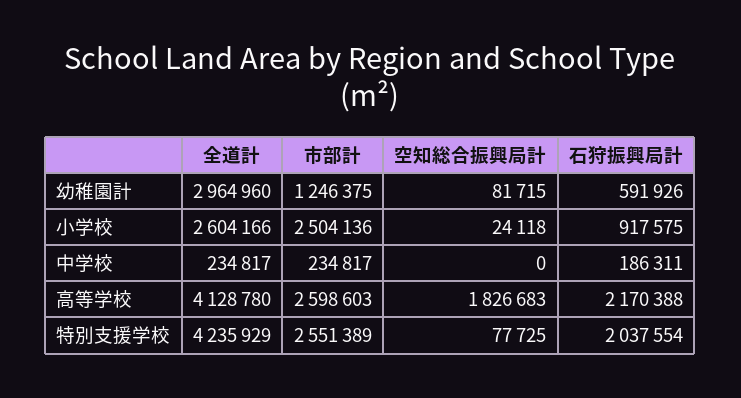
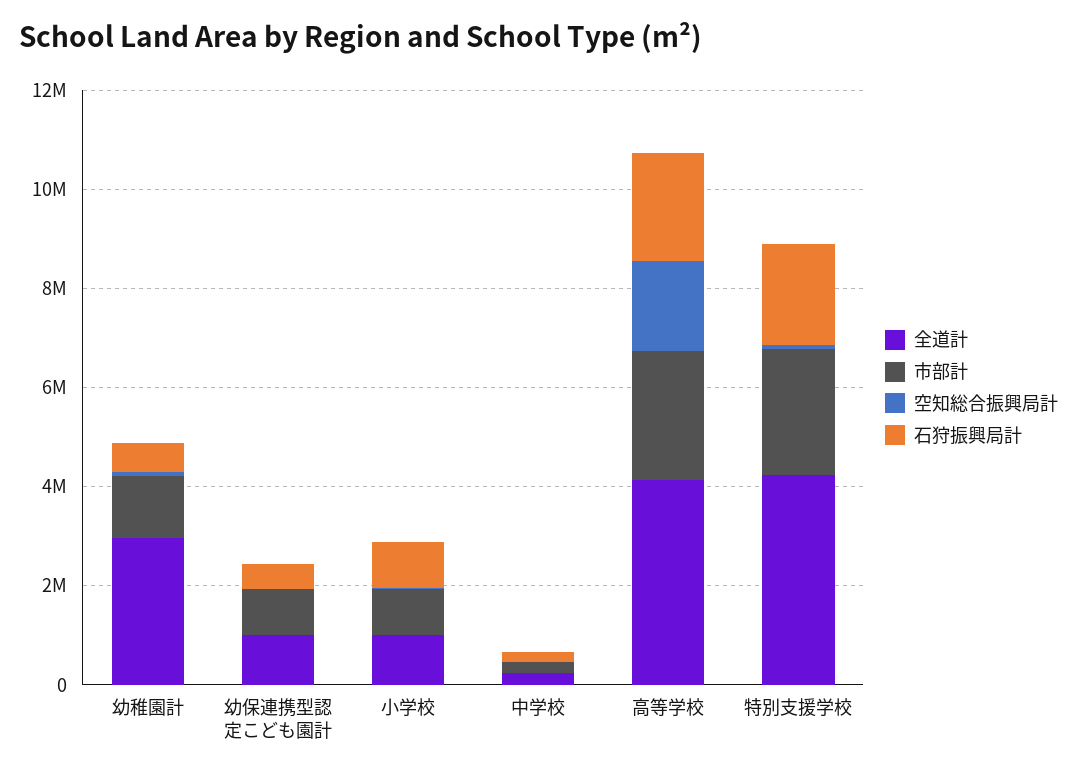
全道計, 小学校: 2604166 -> 1000000
市部計, 小学校: 2504136 -> 1000000
全道計, 幼保連携型認定こども園計: none -> 1000000
市部計, 幼保連携型認定こども園計: none -> 1000000
空知総合振興局計, 幼保連携型認定こども園計: none -> 0
石狩振興局計, 幼保連携型認定こども園計: none -> 500000

